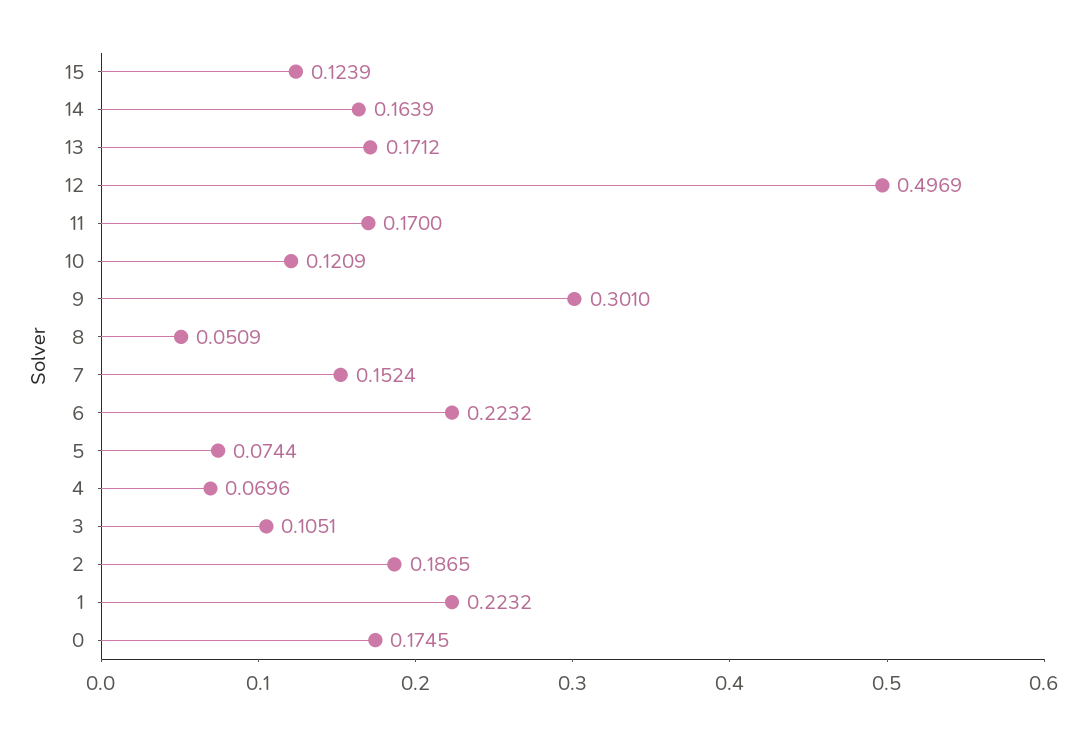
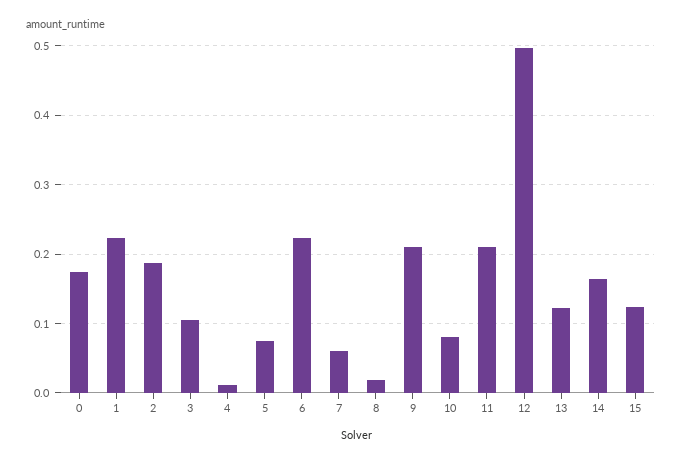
13: 0.1712 -> 0.12
11: 0.17 -> 0.21
10: 0.1209 -> 0.08
9: 0.301 -> 0.21
8: 0.0509 -> 0.02
7: 0.1524 -> 0.06
4: 0.0696 -> 0.01

